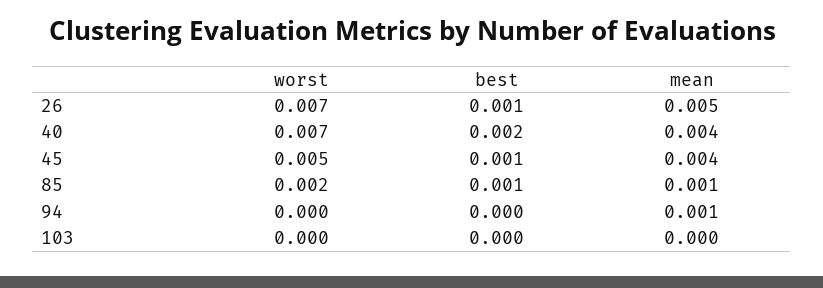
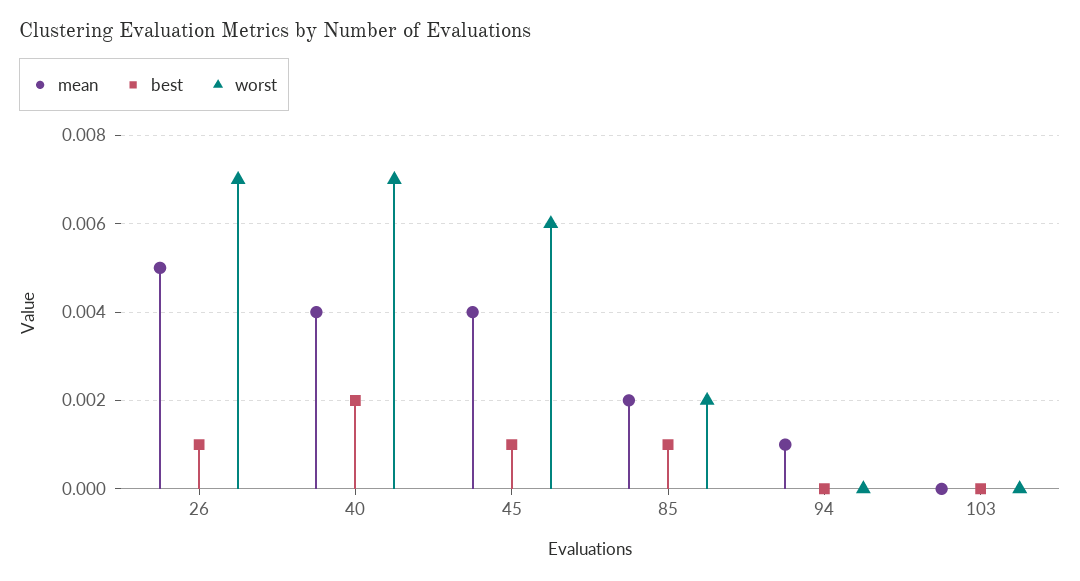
worst, 45: 0.005 -> 0.006
mean, 85: 0.001 -> 0.002

